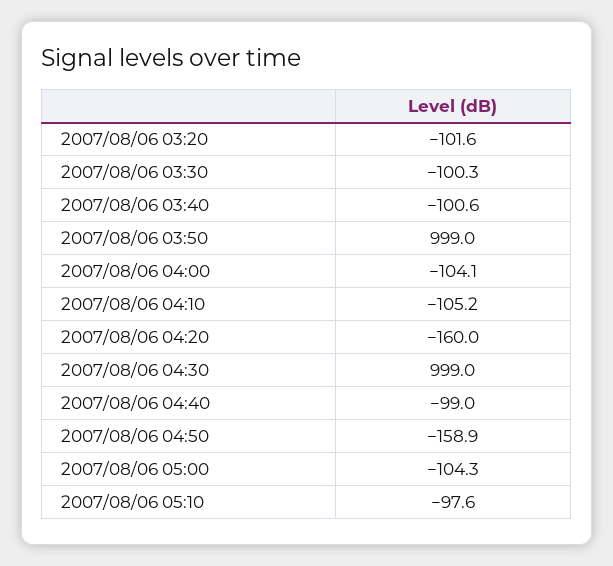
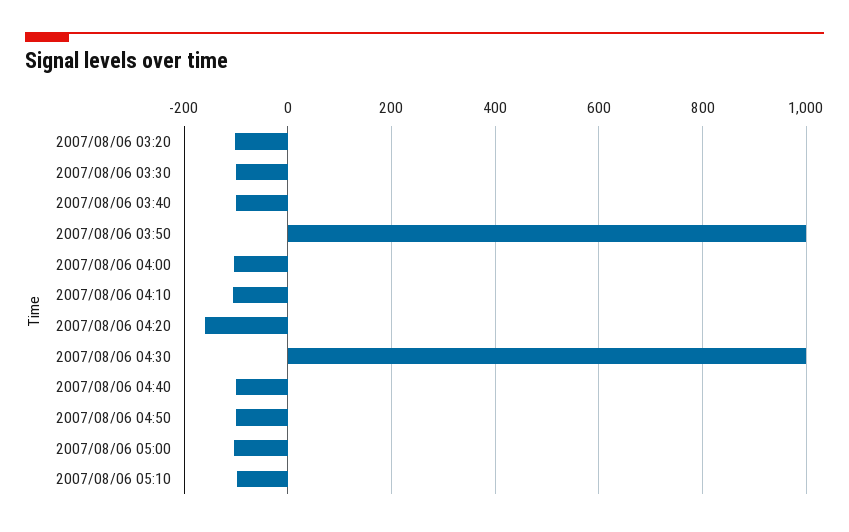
2007/08/06 04:50: -158.9 -> -100

